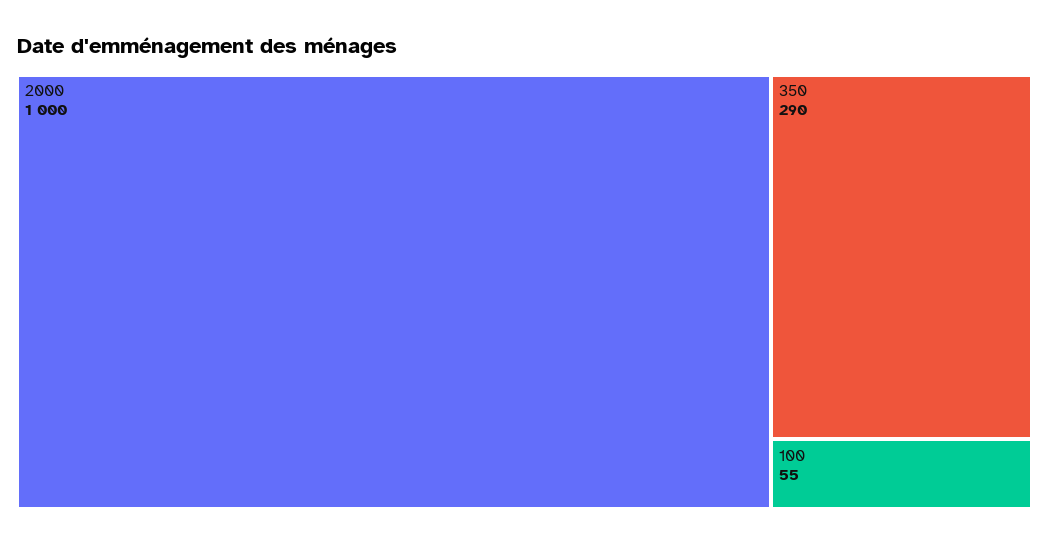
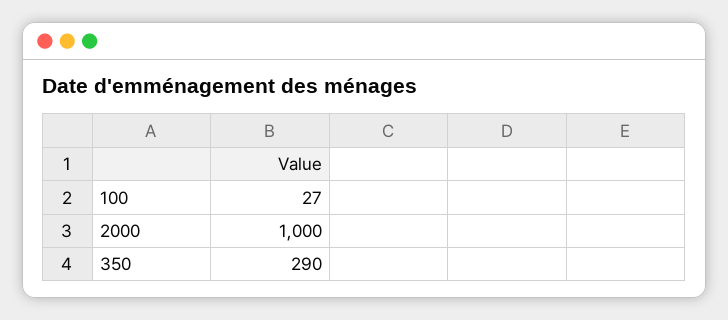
100: 55 -> 27

